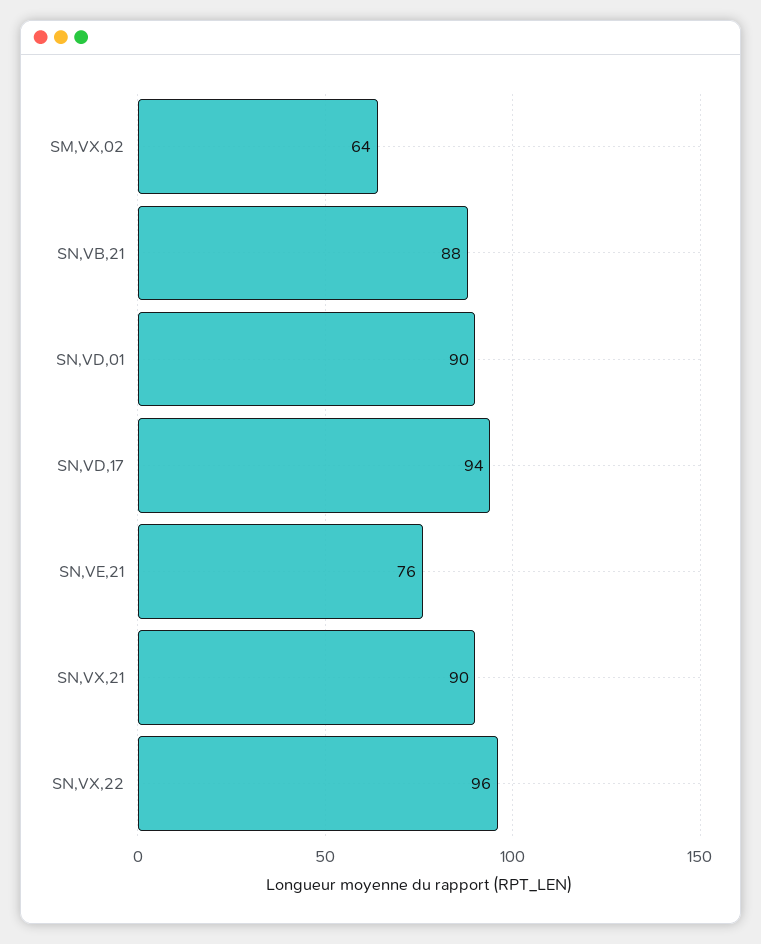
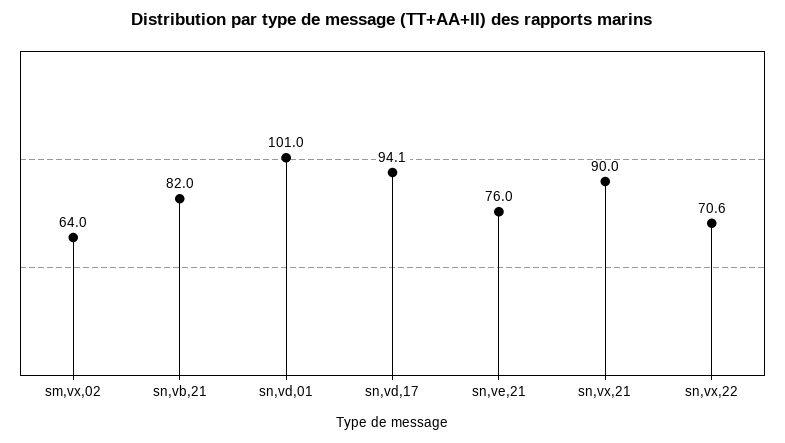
SN,VB,21: 88 -> 82
SN,VD,01: 90 -> 101
SN,VX,22: 96 -> 70.6

